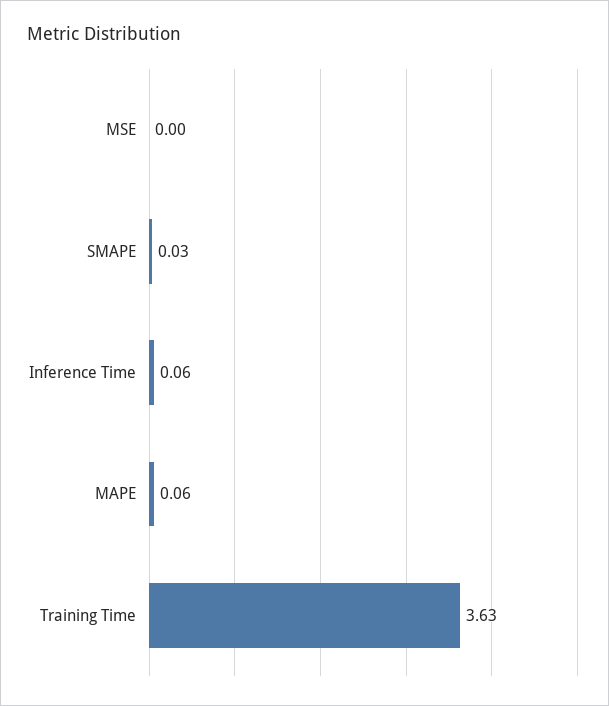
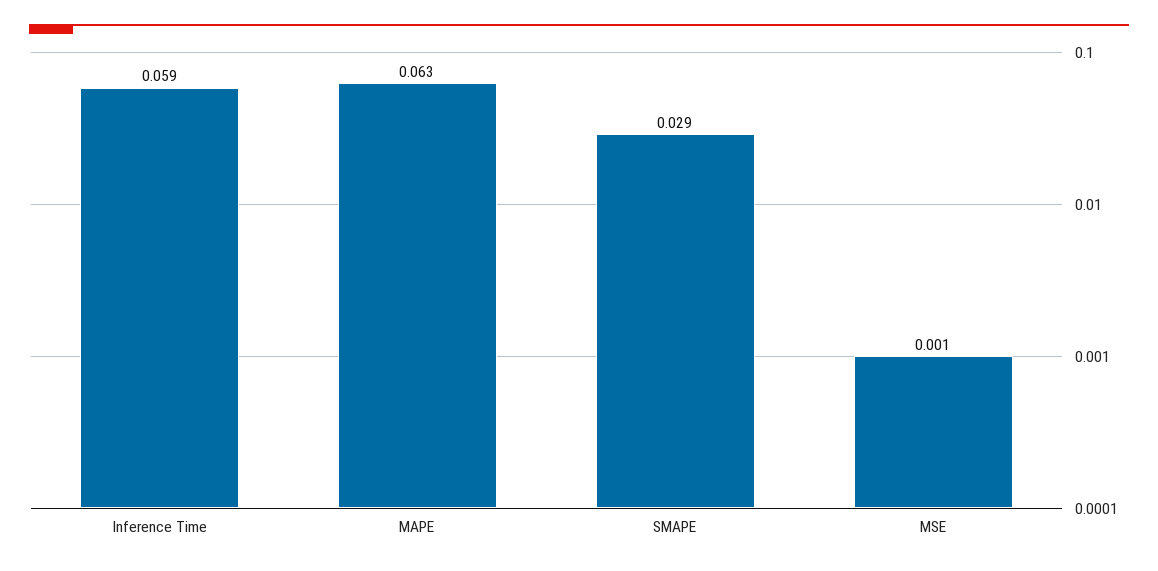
Training Time: 3.63 -> none

